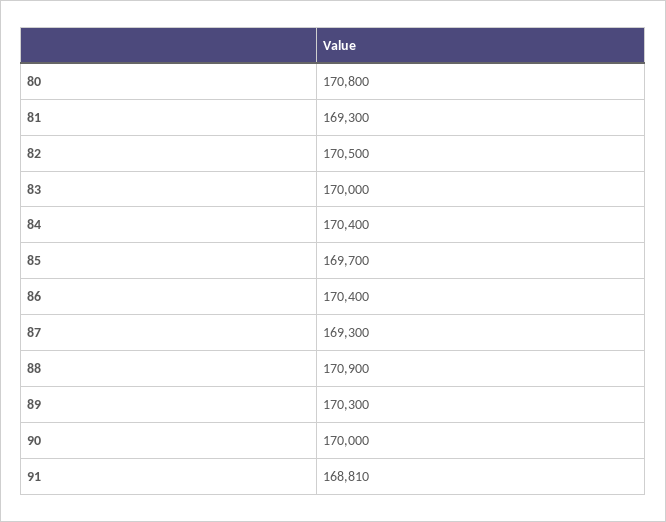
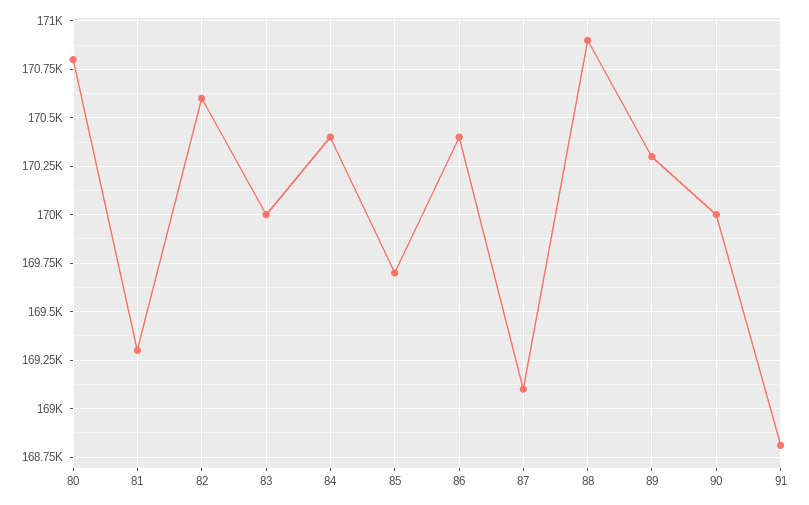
82: 170500 -> 170600
87: 169300 -> 169100

